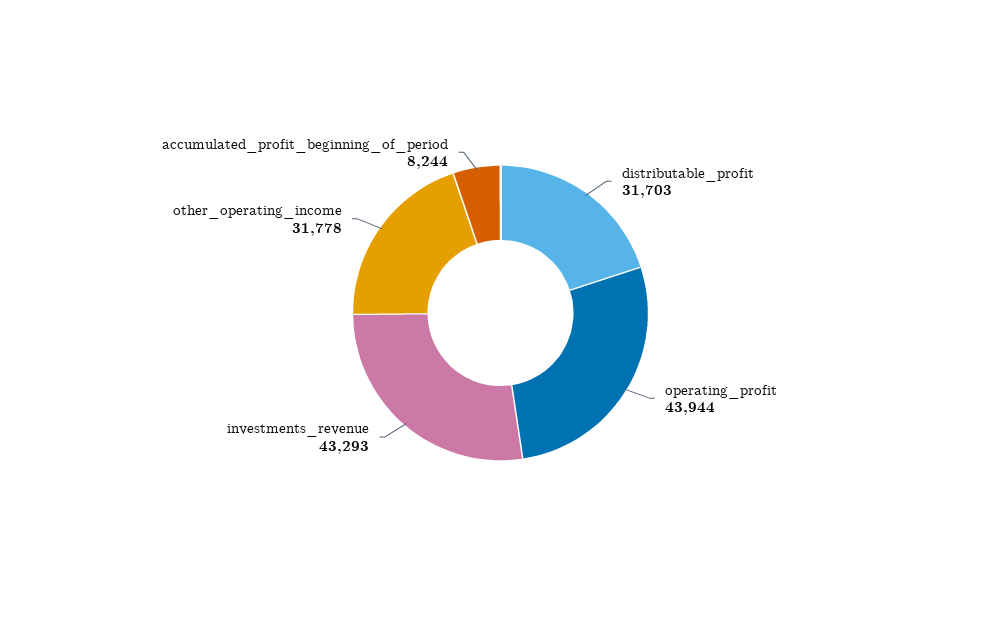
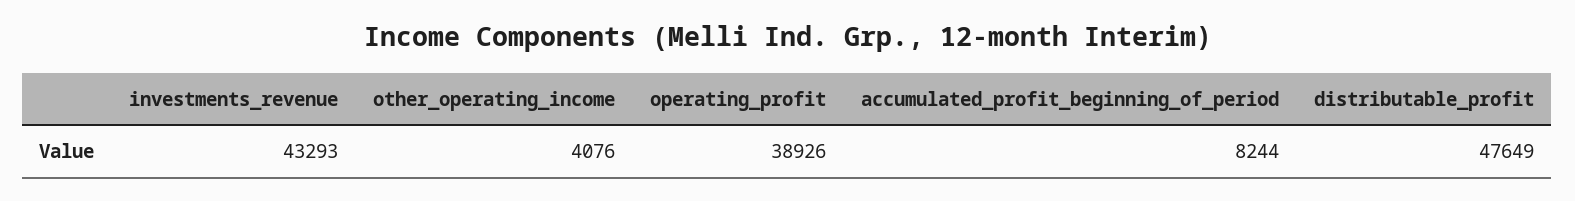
distributable_profit: 31703 -> 47649
operating_profit: 43944 -> 38926
other_operating_income: 31778 -> 4076

